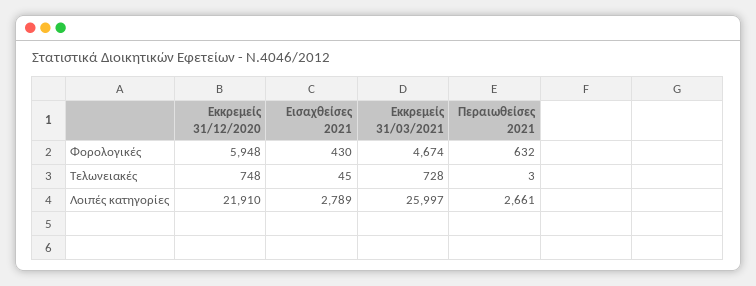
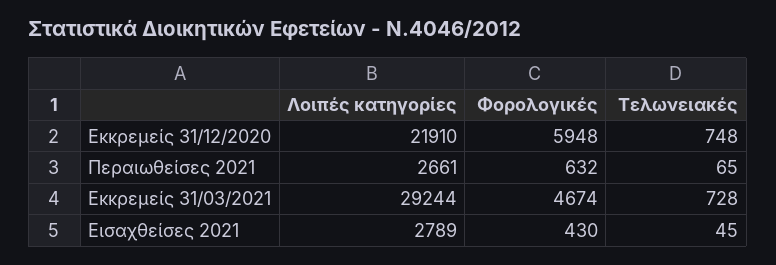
Περαιωθείσες 2021, Τελωνειακές: 3 -> 65
Εκκρεμείς 31/03/2021, Λοιπές κατηγορίες: 25997 -> 29244

